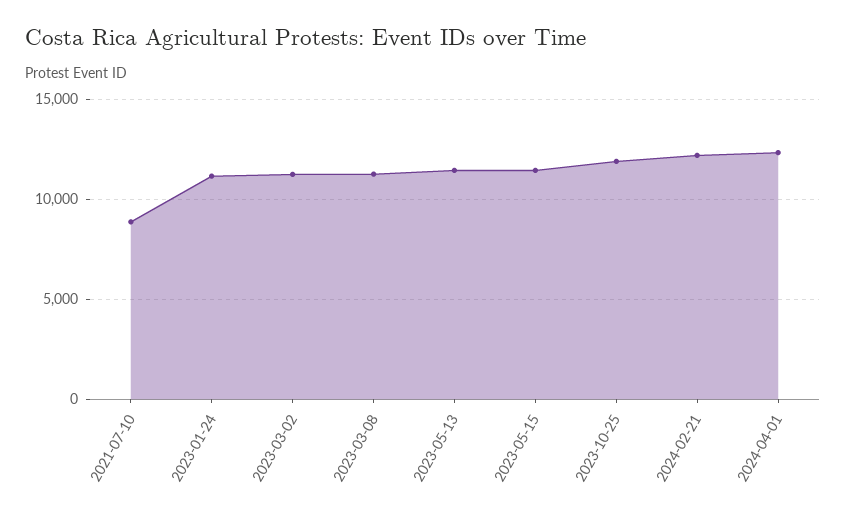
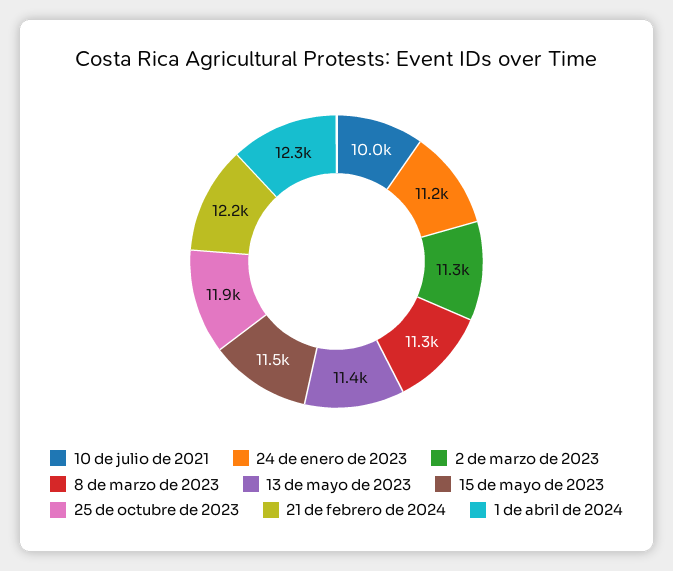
2021-07-10: 9000 -> 10000

